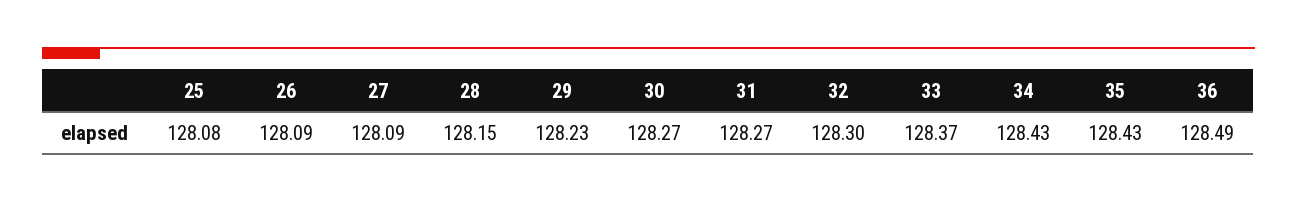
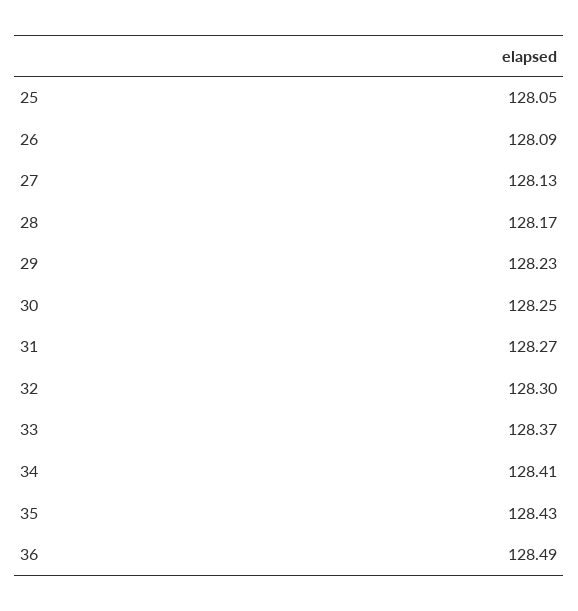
25: 128.08 -> 128.05
27: 128.09 -> 128.13
28: 128.15 -> 128.17
30: 128.27 -> 128.25
34: 128.43 -> 128.41

